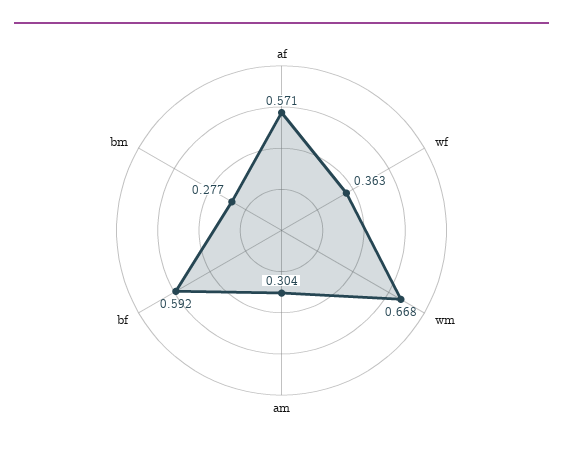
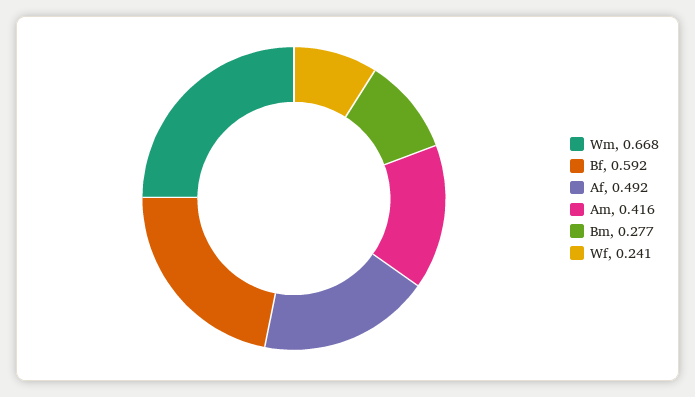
af: 0.571 -> 0.492
wf: 0.363 -> 0.241
am: 0.304 -> 0.416

